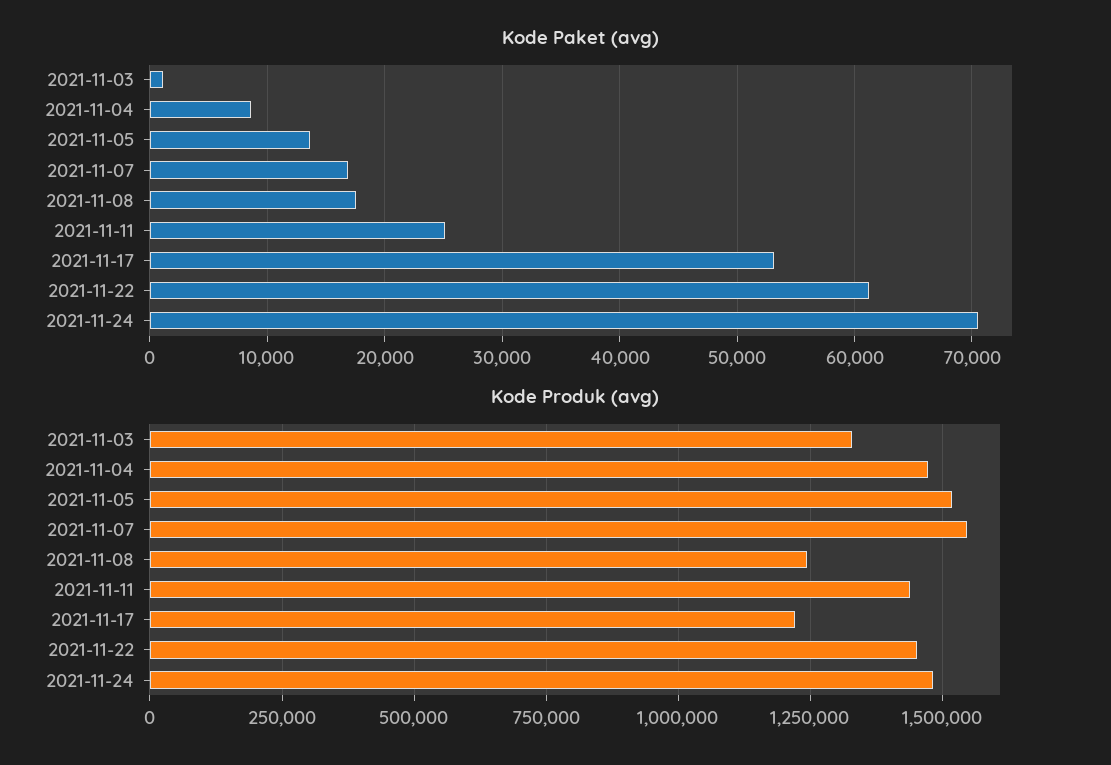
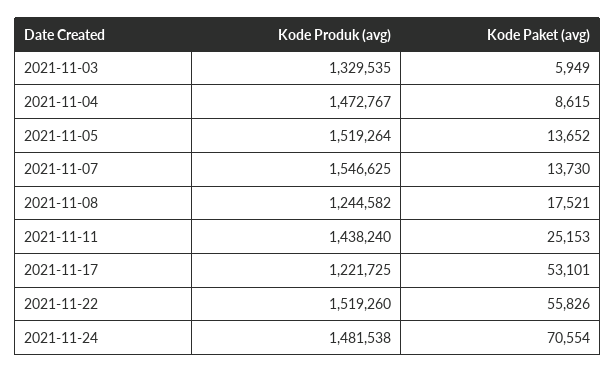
Kode Paket (avg), 2021-11-03: 1000 -> 5949
Kode Paket (avg), 2021-11-07: 17000 -> 13730
Kode Paket (avg), 2021-11-22: 61000 -> 55826
Kode Produk (avg), 2021-11-22: 1450000 -> 1519260

